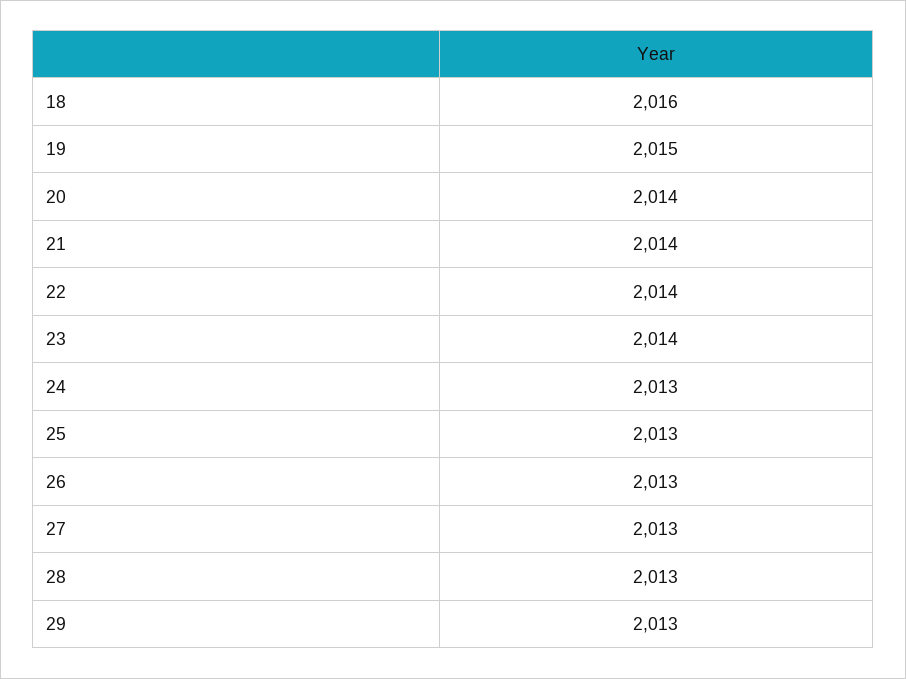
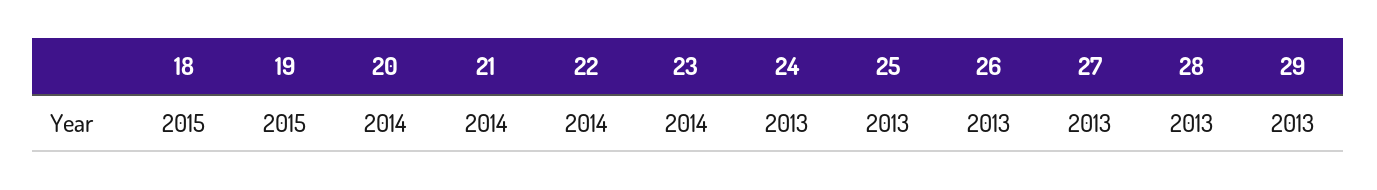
18: 2016 -> 2015

